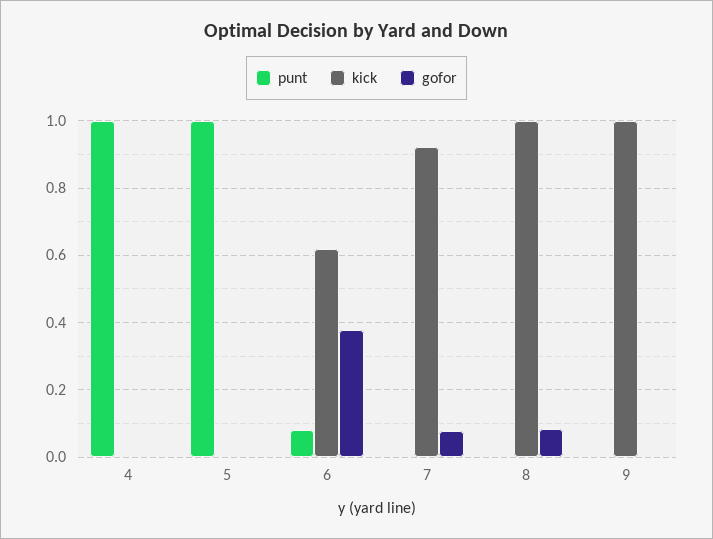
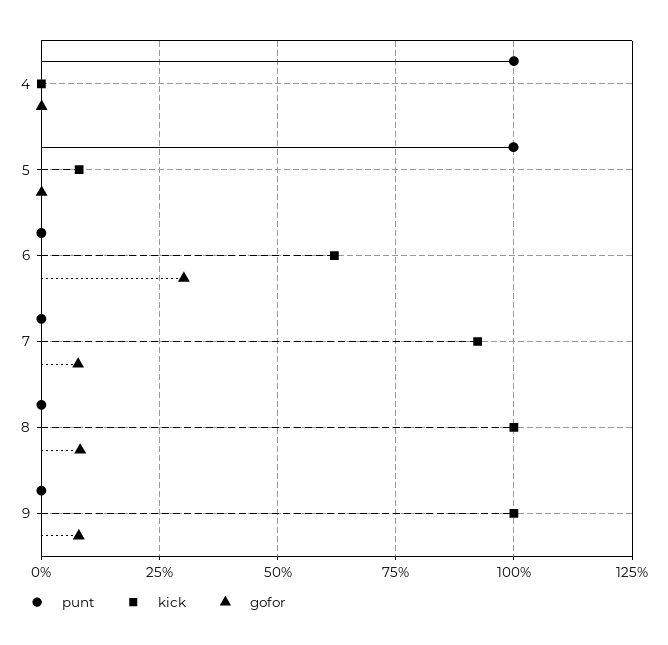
kick, 5: 0 -> 0.075
punt, 6: 0.08 -> 0
gofor, 6: 0.38 -> 0.3
gofor, 9: 0 -> 0.075

